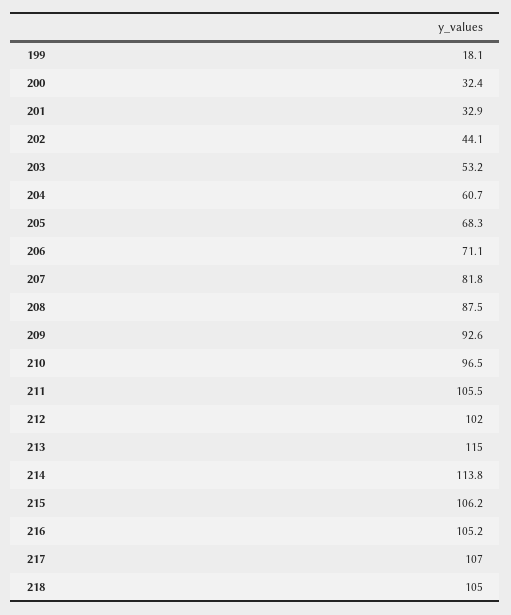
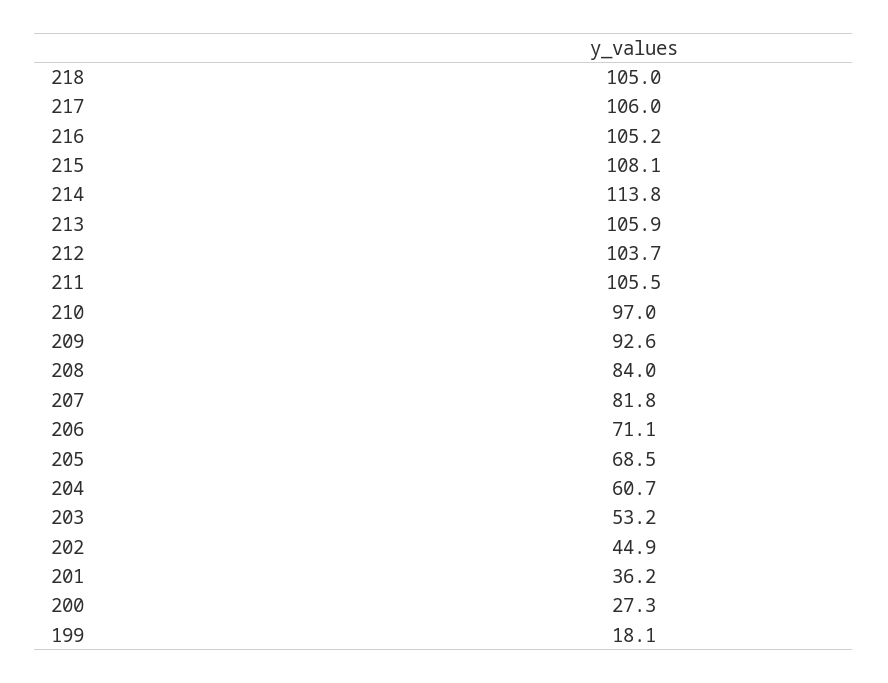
200: 32.4 -> 27.3
201: 32.9 -> 36.2
202: 44.1 -> 44.9
205: 68.3 -> 68.5
208: 87.5 -> 84
210: 96.5 -> 97
212: 102 -> 103.7
213: 115 -> 105.9
215: 106.2 -> 108.1
217: 107 -> 106

